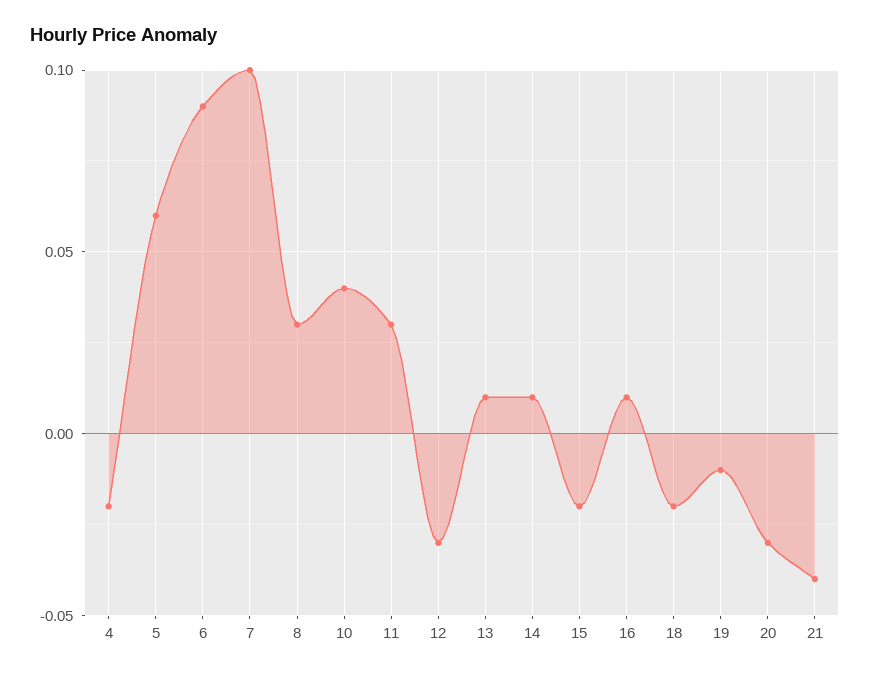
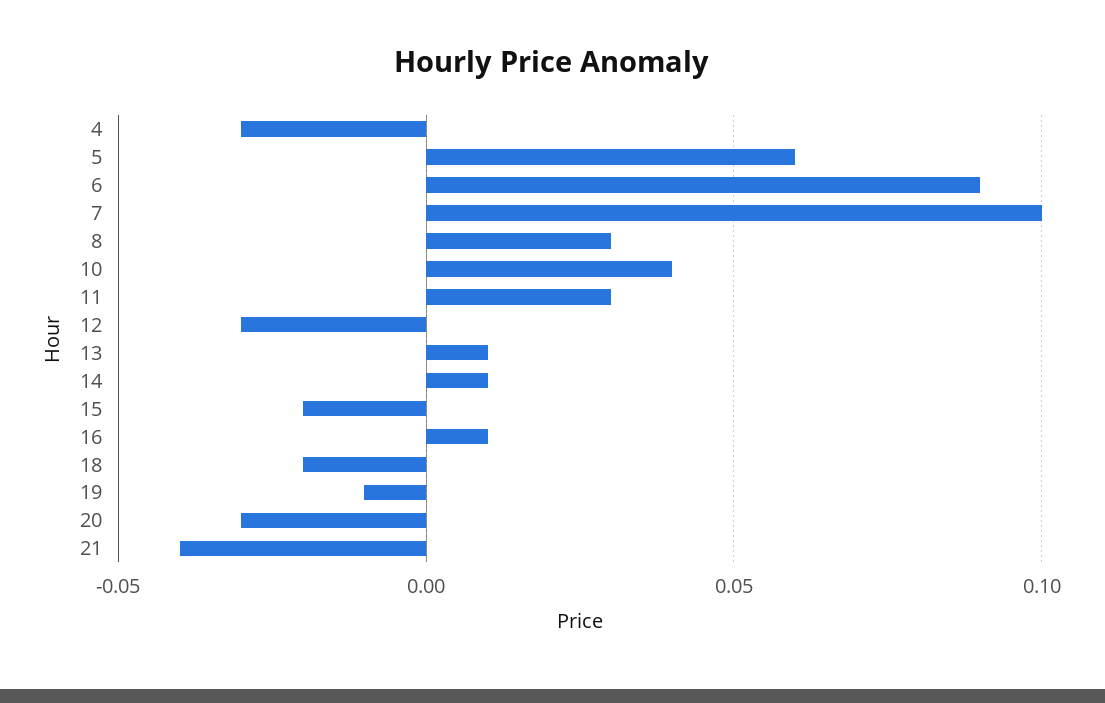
4: -0.02 -> -0.03

